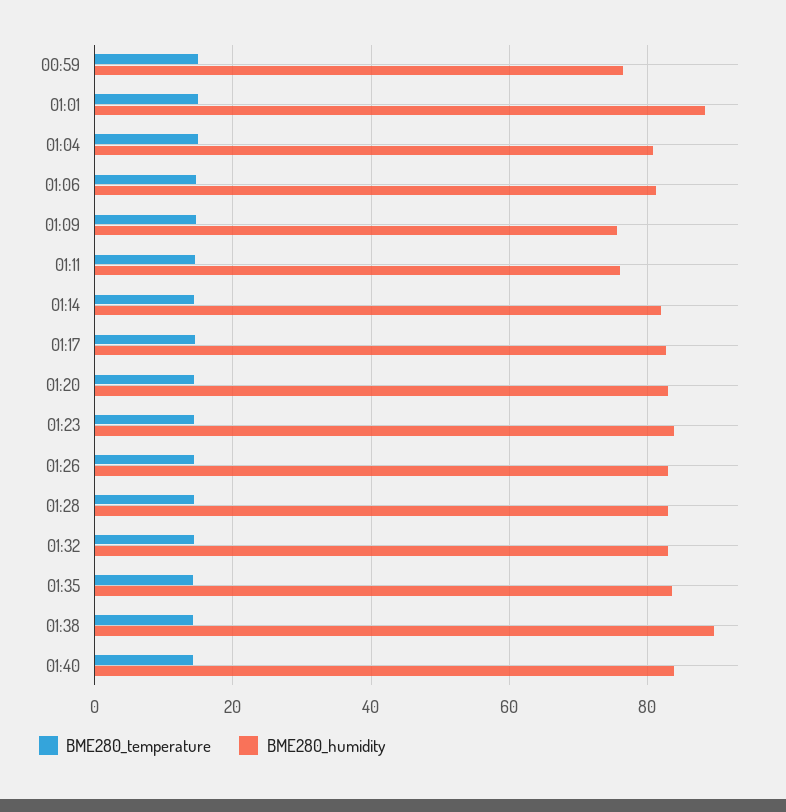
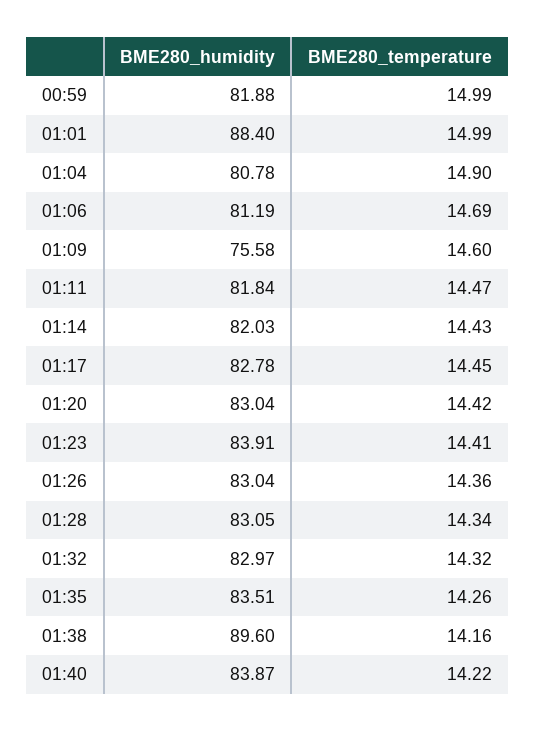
BME280_humidity, 00:59: 76 -> 81.88
BME280_humidity, 01:11: 76 -> 81.84

